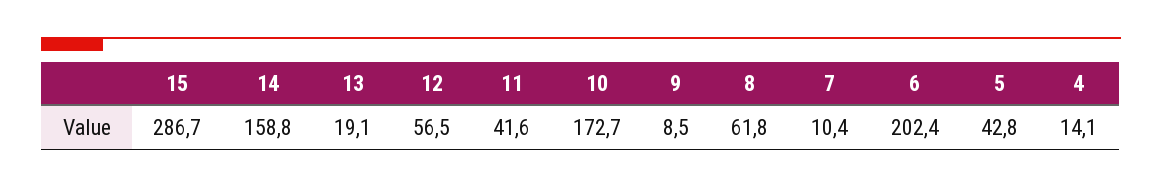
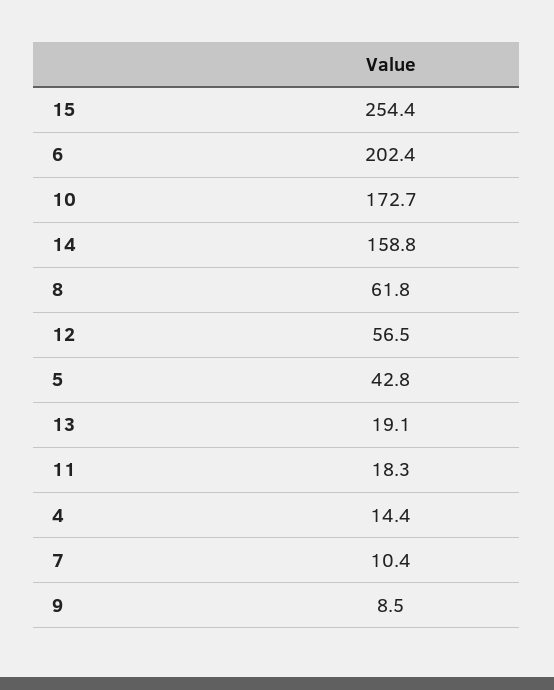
15: 286.7 -> 254.4
11: 41.6 -> 18.3
4: 14.1 -> 14.4

